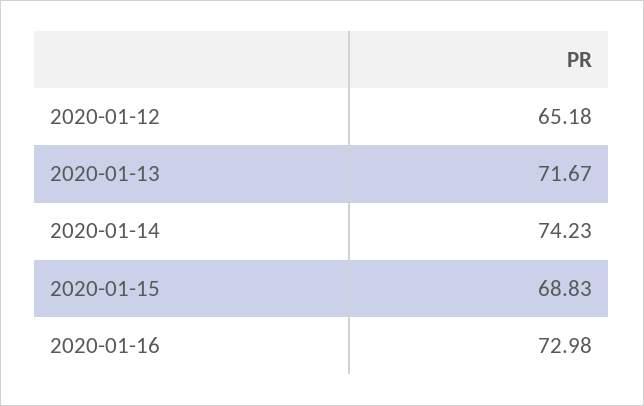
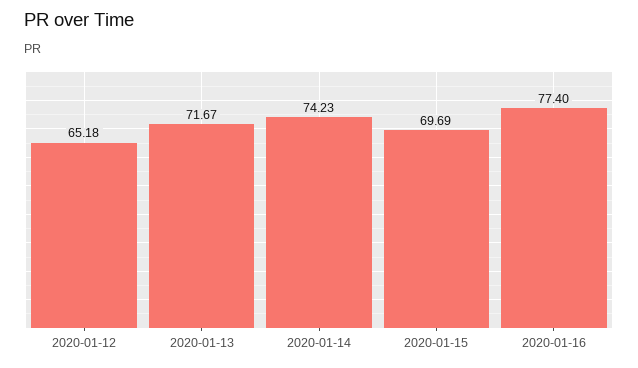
2020-01-15: 68.83 -> 69.69
2020-01-16: 72.98 -> 77.4

